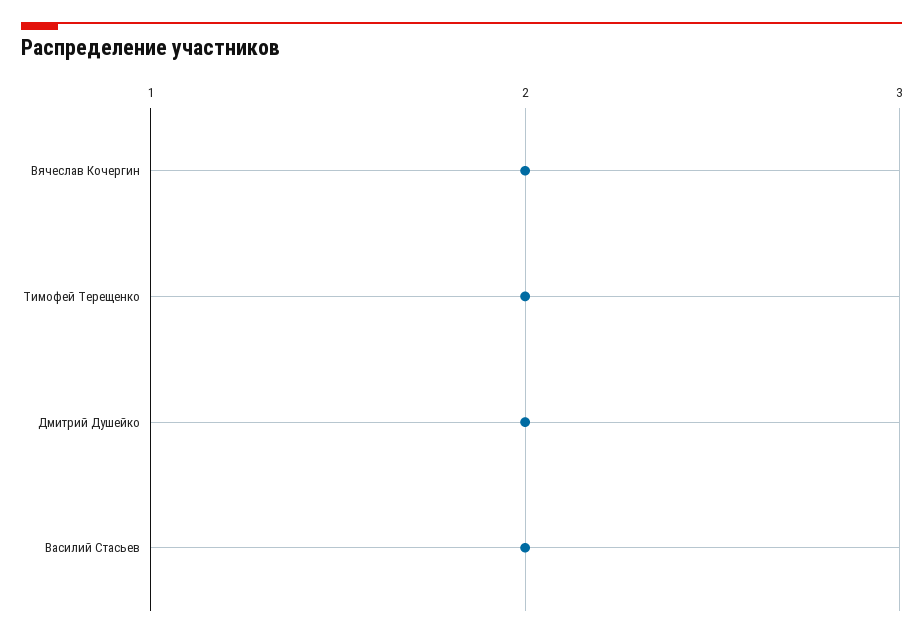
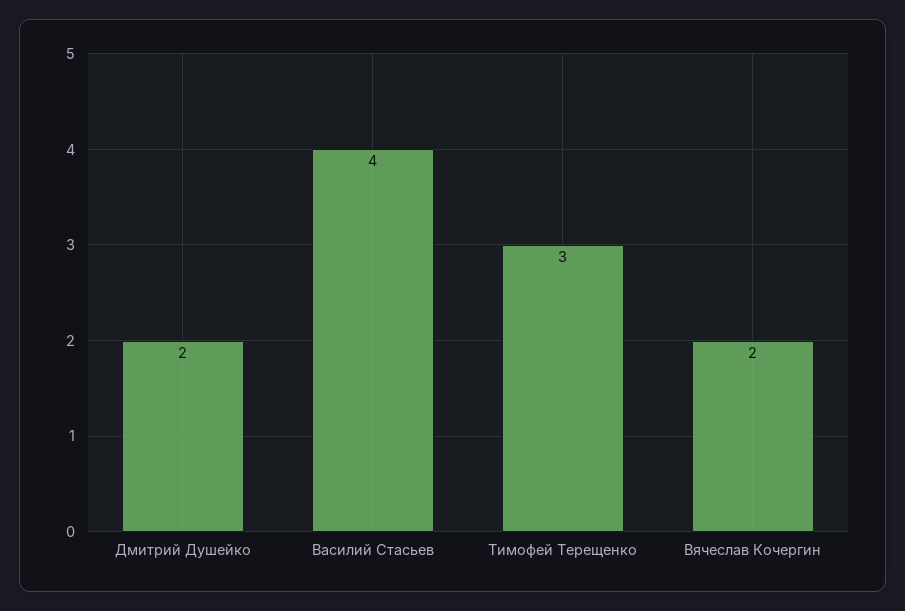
Тимофей Терещенко: 2 -> 3
Василий Стасьев: 2 -> 4

